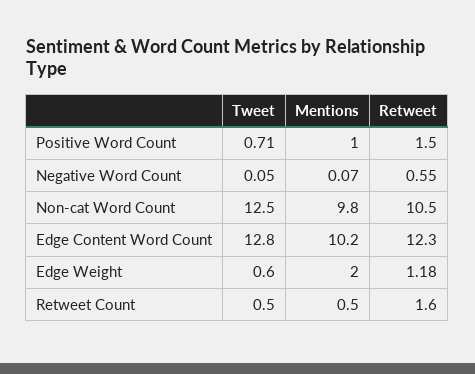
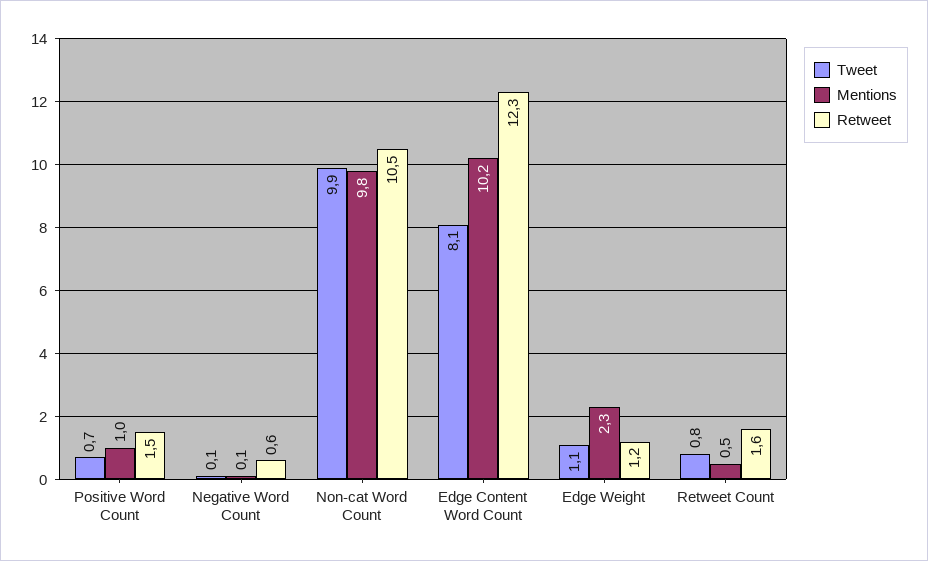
Tweet, Non-cat Word Count: 12.5 -> 9.9
Tweet, Edge Content Word Count: 12.8 -> 8.1
Tweet, Edge Weight: 0.6 -> 1.1
Mentions, Edge Weight: 2 -> 2.3
Tweet, Retweet Count: 0.5 -> 0.8

